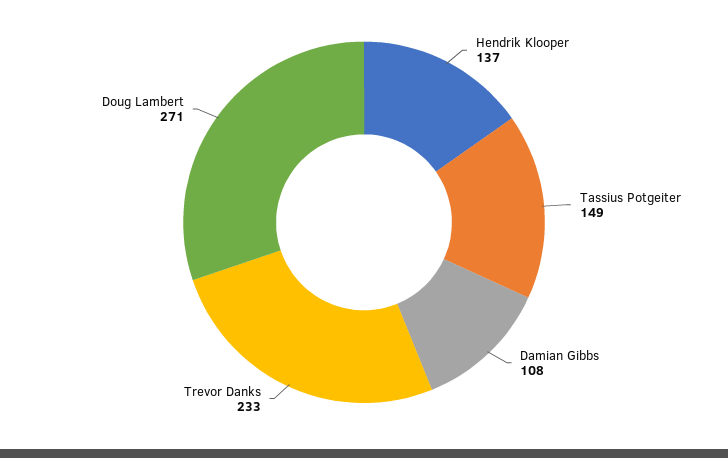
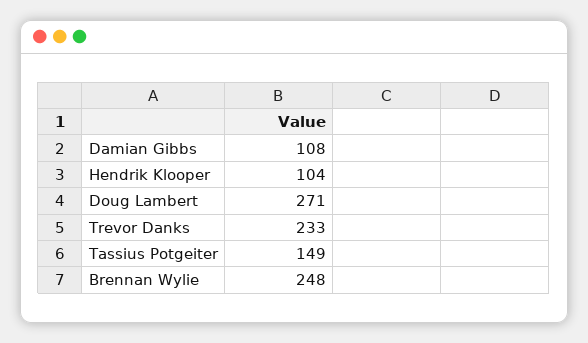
Hendrik Klooper: 137 -> 104
Brennan Wylie: none -> 248

